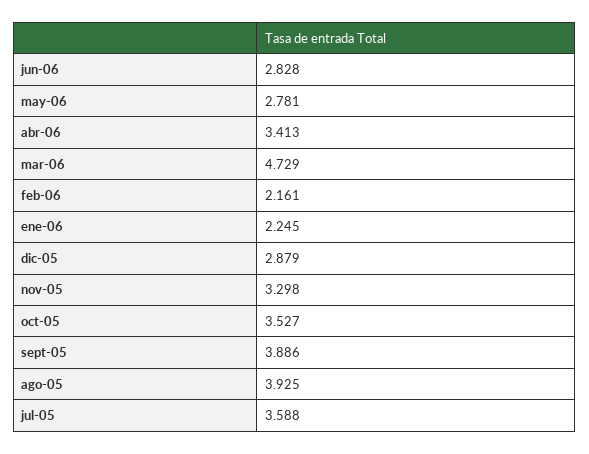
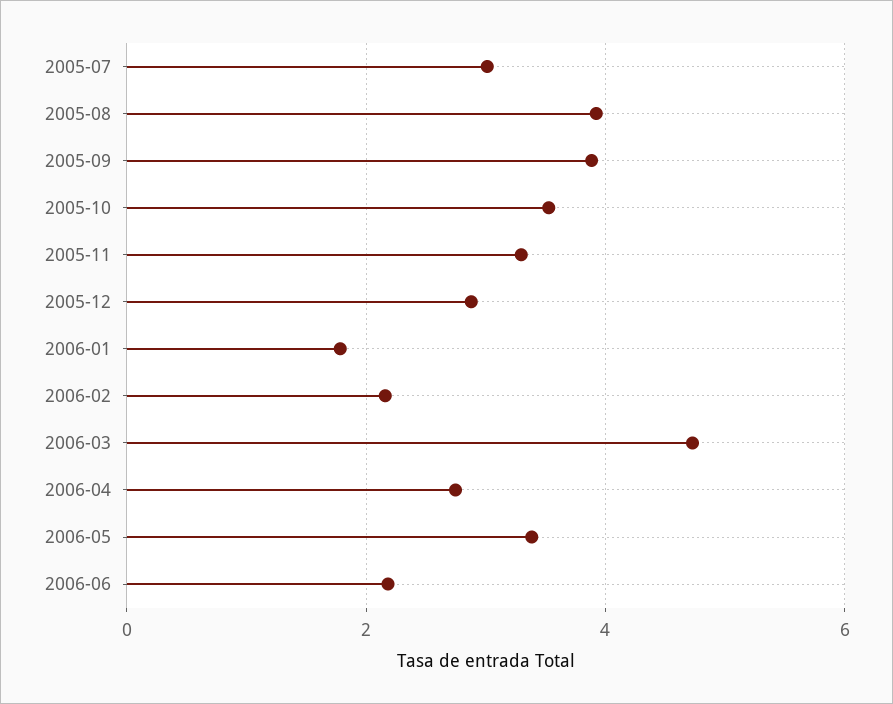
jun-06: 2.828 -> 2.2
may-06: 2.781 -> 3.4
abr-06: 3.413 -> 2.8
ene-06: 2.245 -> 1.8
jul-05: 3.588 -> 3

